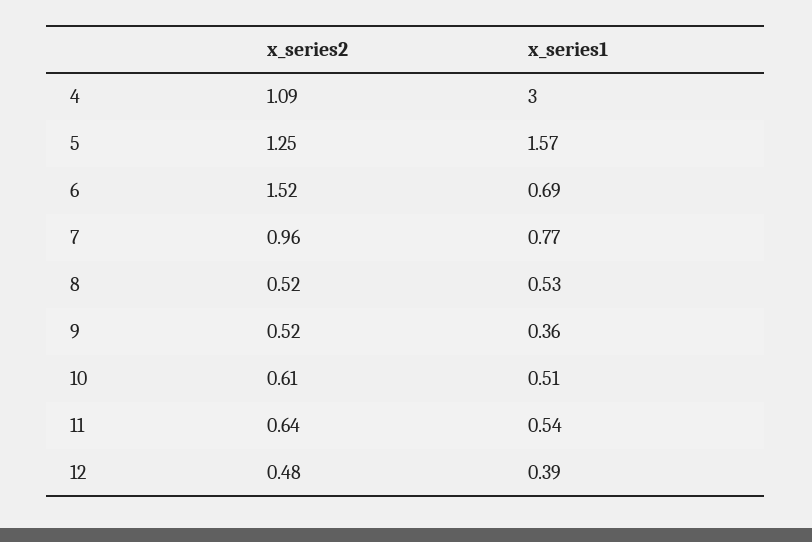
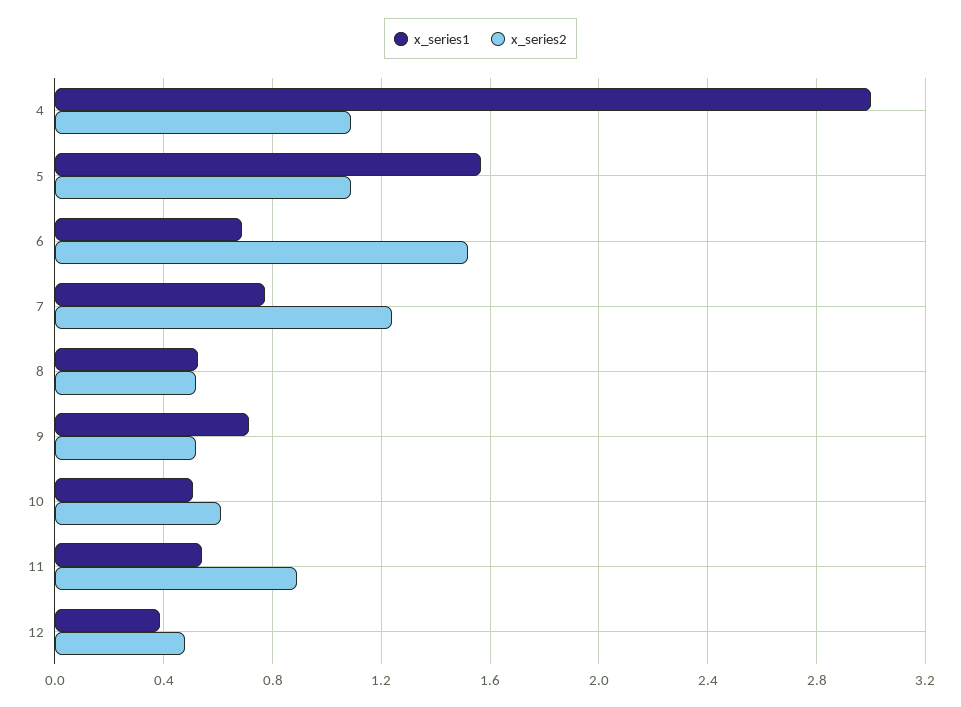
x_series2, 5: 1.25 -> 1.1
x_series2, 7: 0.96 -> 1.25
x_series1, 9: 0.36 -> 0.7
x_series2, 11: 0.64 -> 0.9

